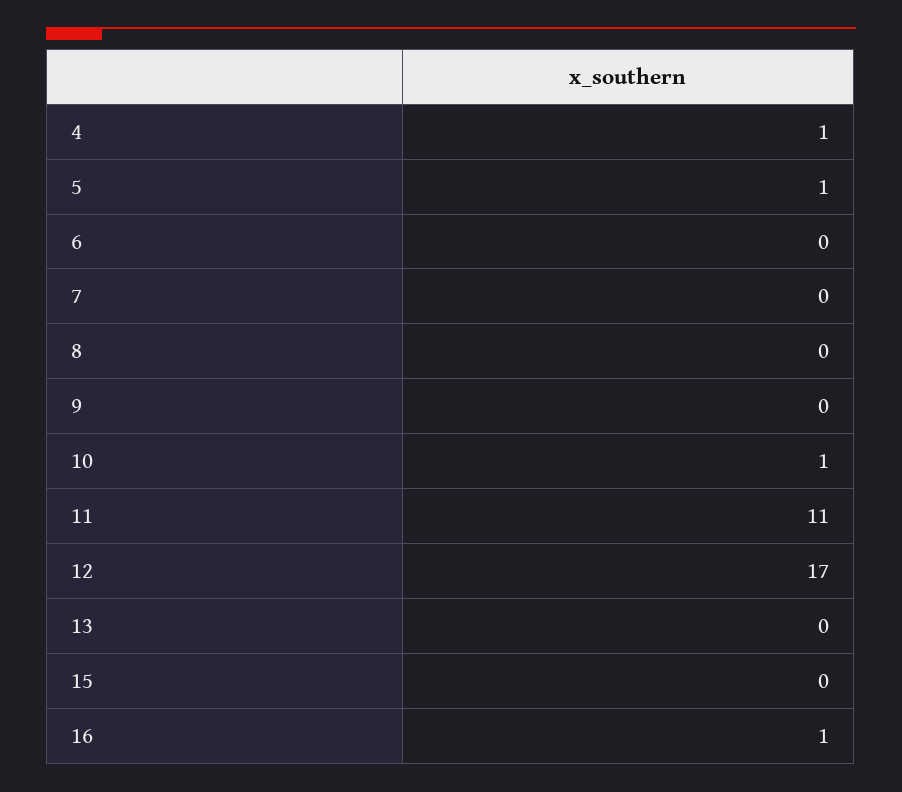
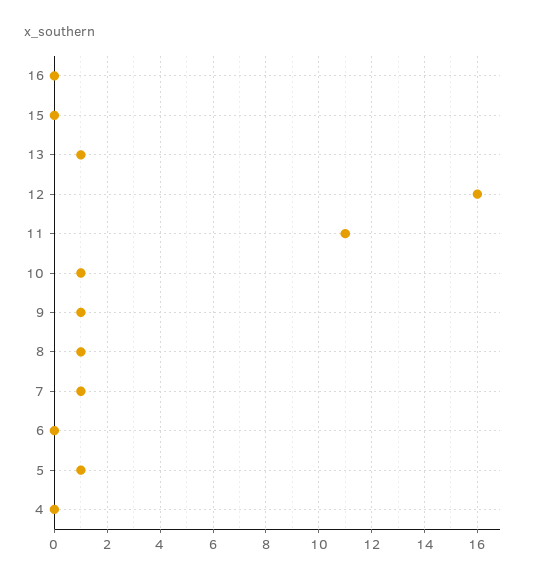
4: 1 -> 0
7: 0 -> 1
8: 0 -> 1
9: 0 -> 1
12: 17 -> 16
13: 0 -> 1
16: 1 -> 0

